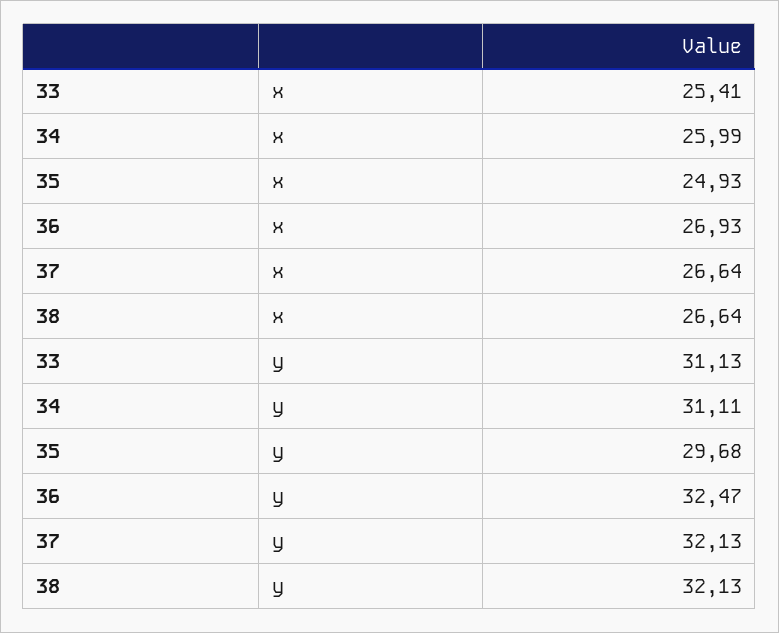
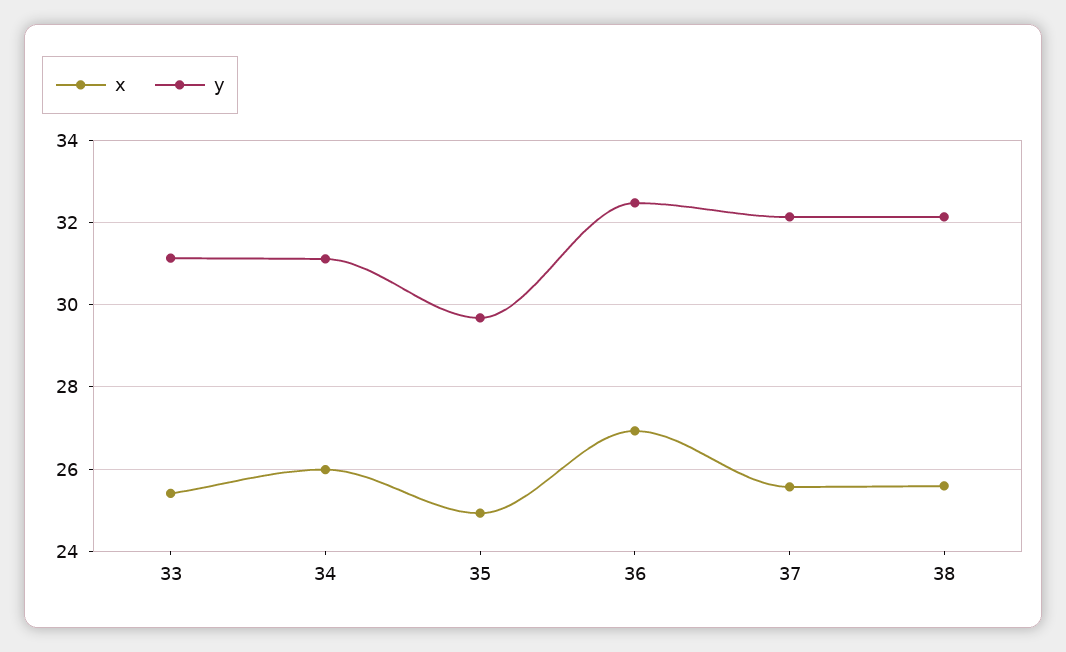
x, 37: 26.64 -> 25.6
x, 38: 26.64 -> 25.6

